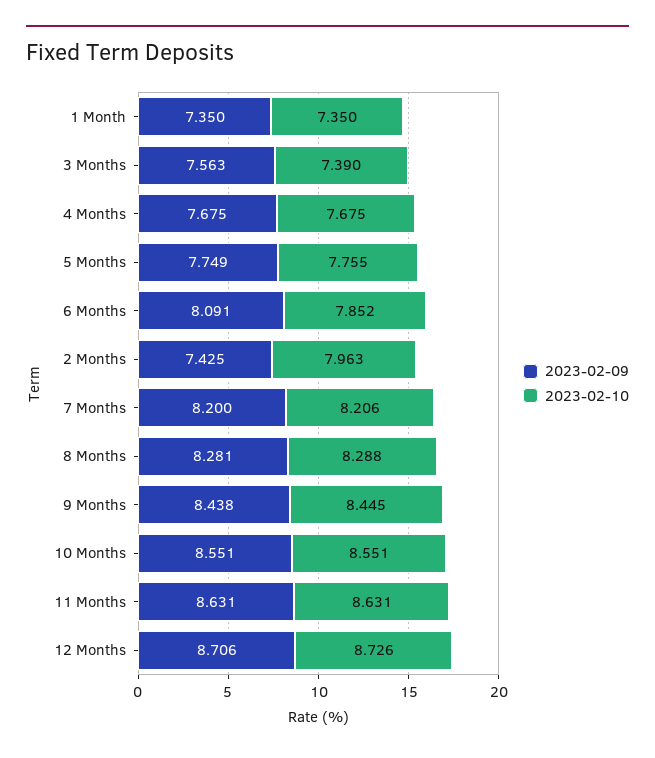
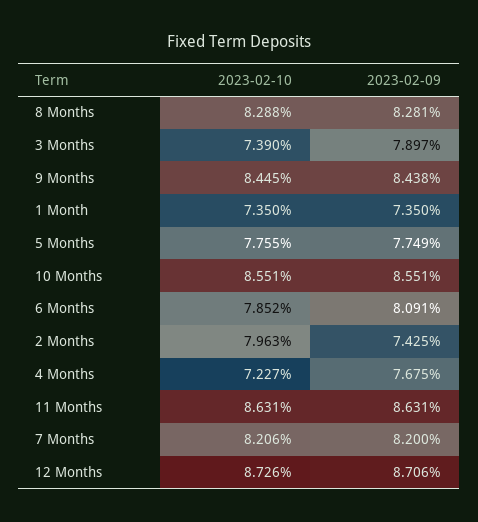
2023-02-09, 3 Months: 7.563 -> 7.897
2023-02-10, 4 Months: 7.675 -> 7.227

